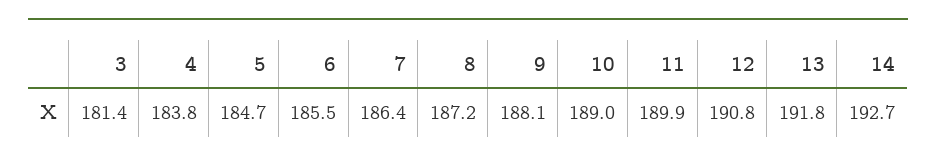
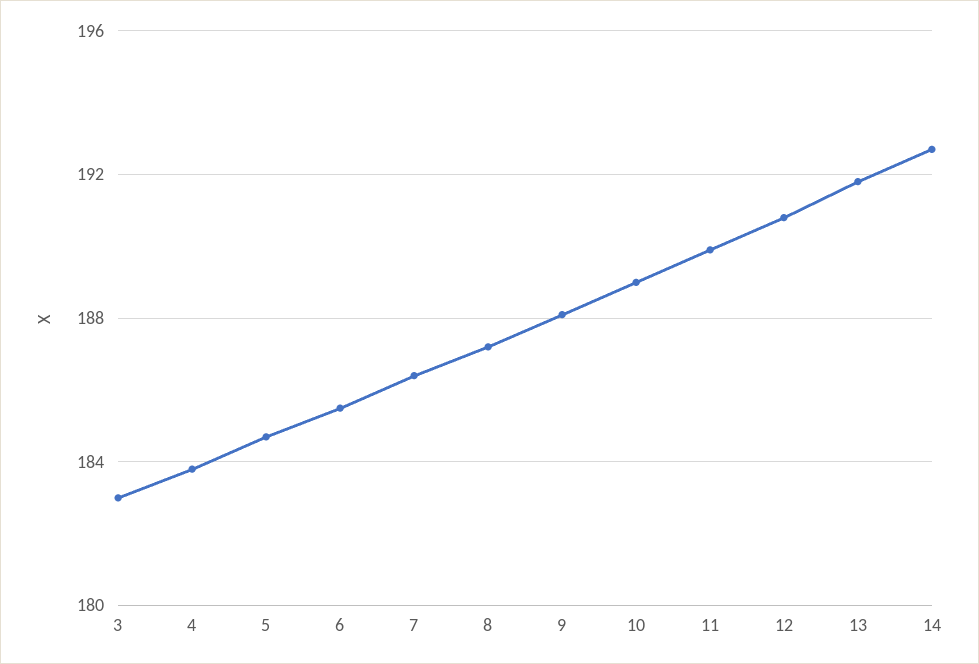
3: 181.4 -> 183

